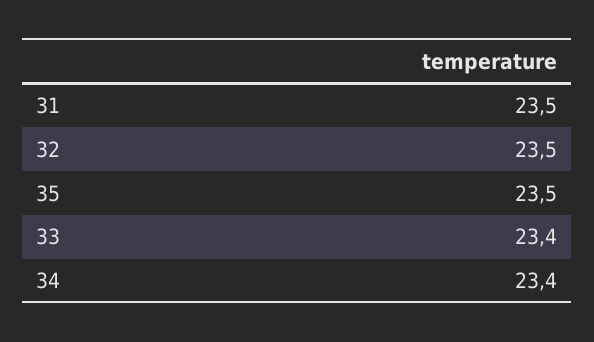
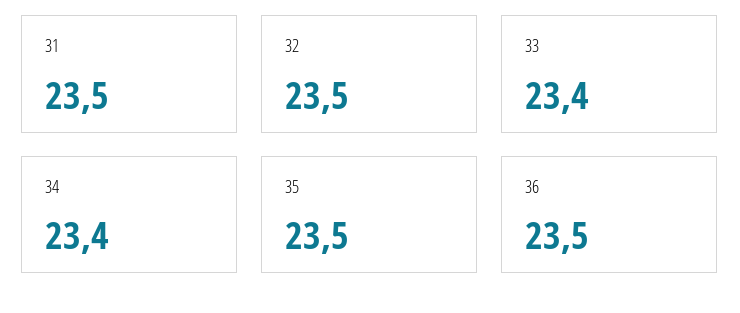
36: none -> 23.5

